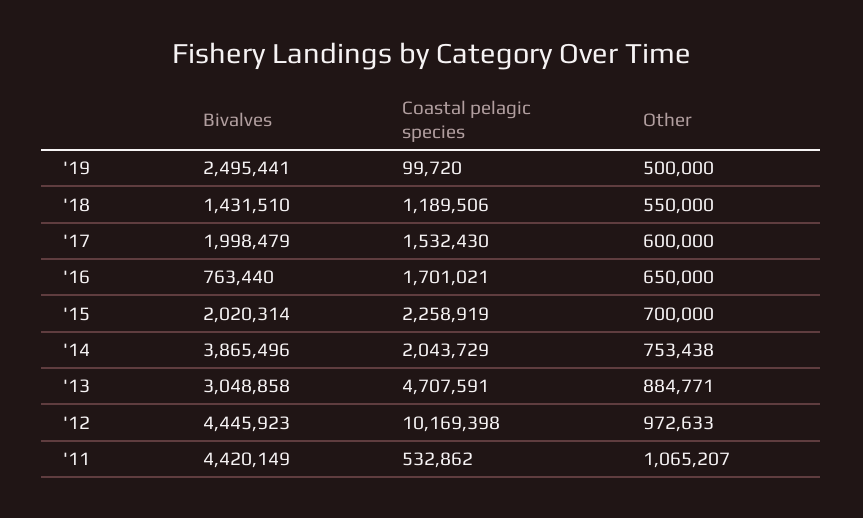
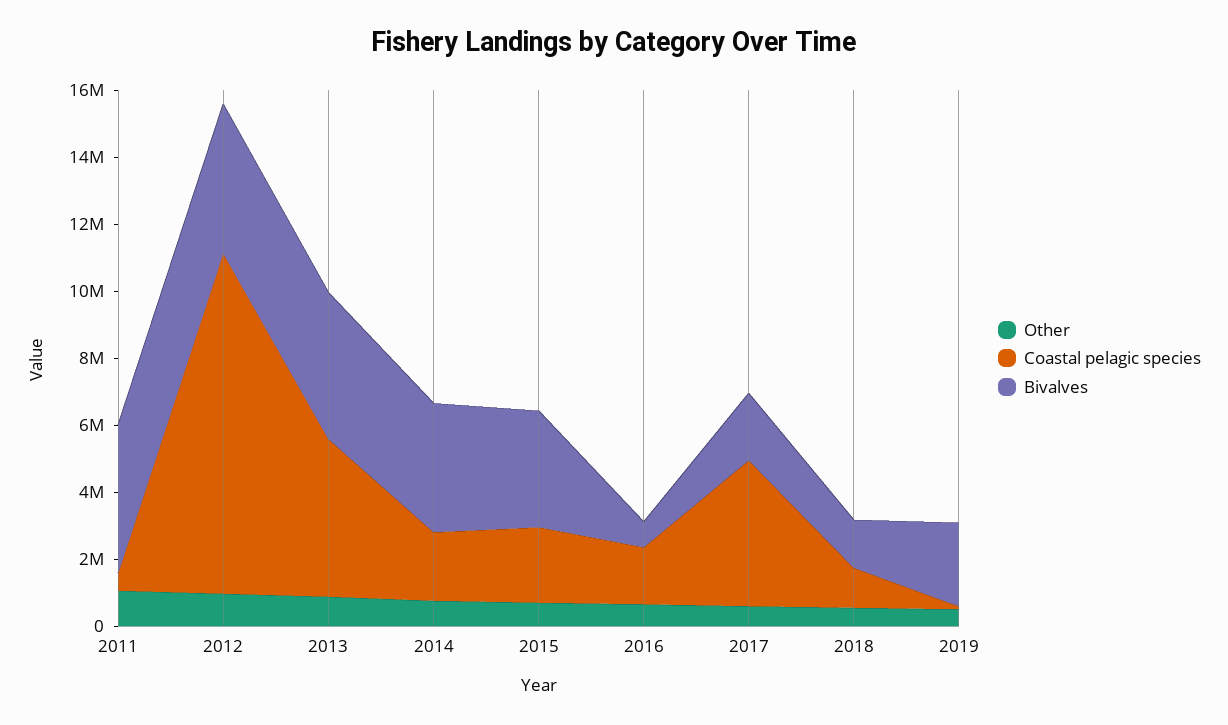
Coastal pelagic species, '17: 1532430 -> 4500000
Bivalves, '15: 2020314 -> 3500000
Bivalves, '13: 3048858 -> 4500000

